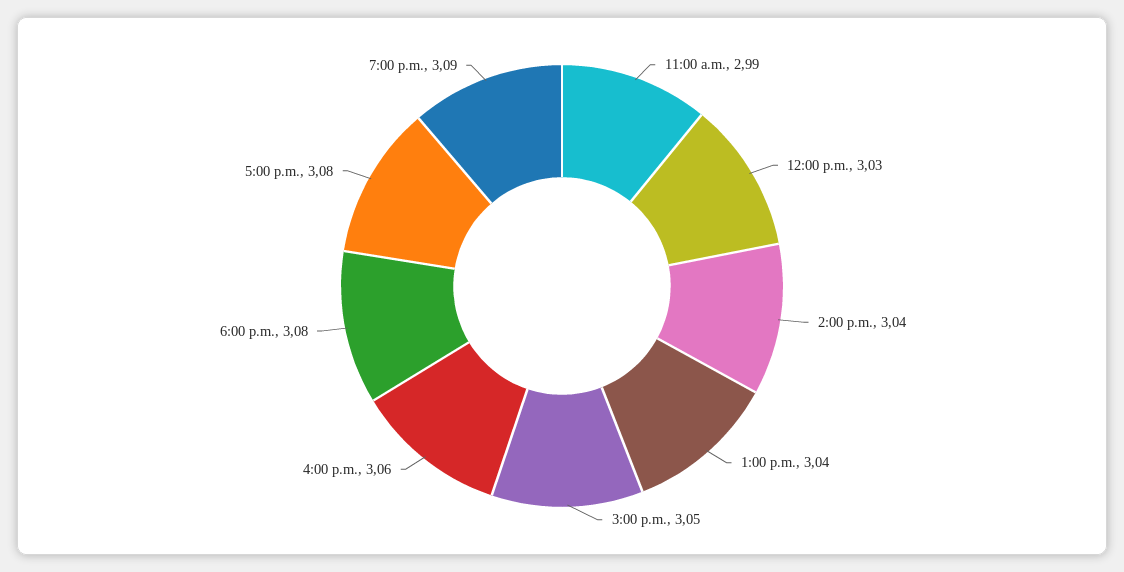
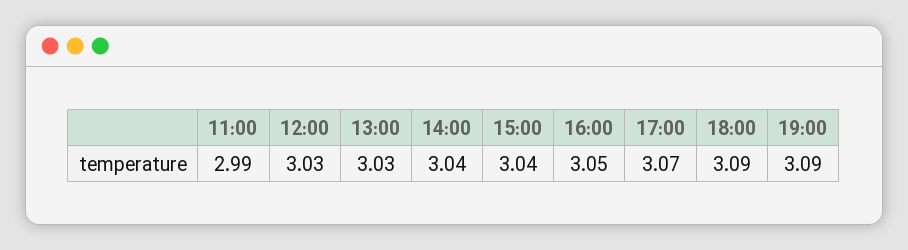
1:00 p.m.: 3.04 -> 3.03
3:00 p.m.: 3.05 -> 3.04
4:00 p.m.: 3.06 -> 3.05
6:00 p.m.: 3.08 -> 3.09
5:00 p.m.: 3.08 -> 3.07

